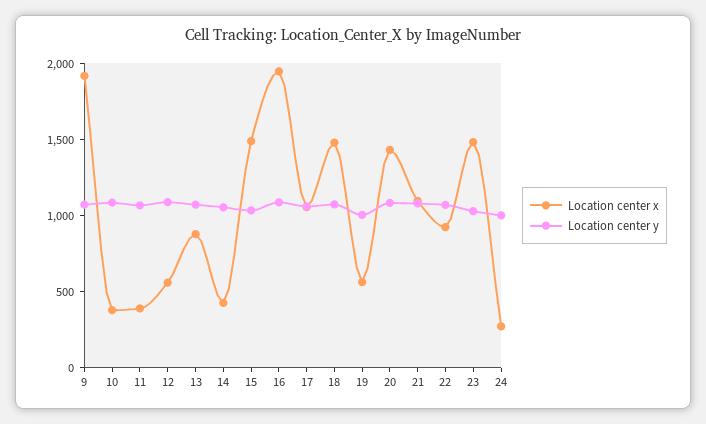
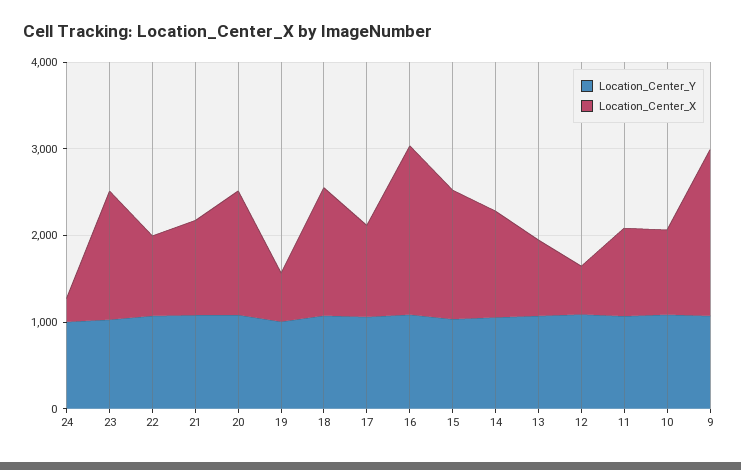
Location center x, 10: 400 -> 1000
Location center x, 11: 400 -> 1000
Location center x, 14: 400 -> 1200

